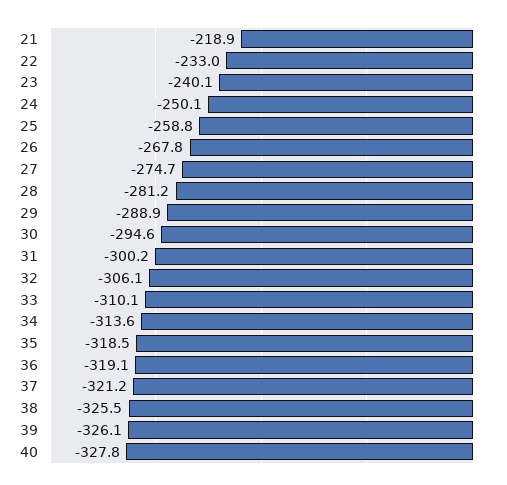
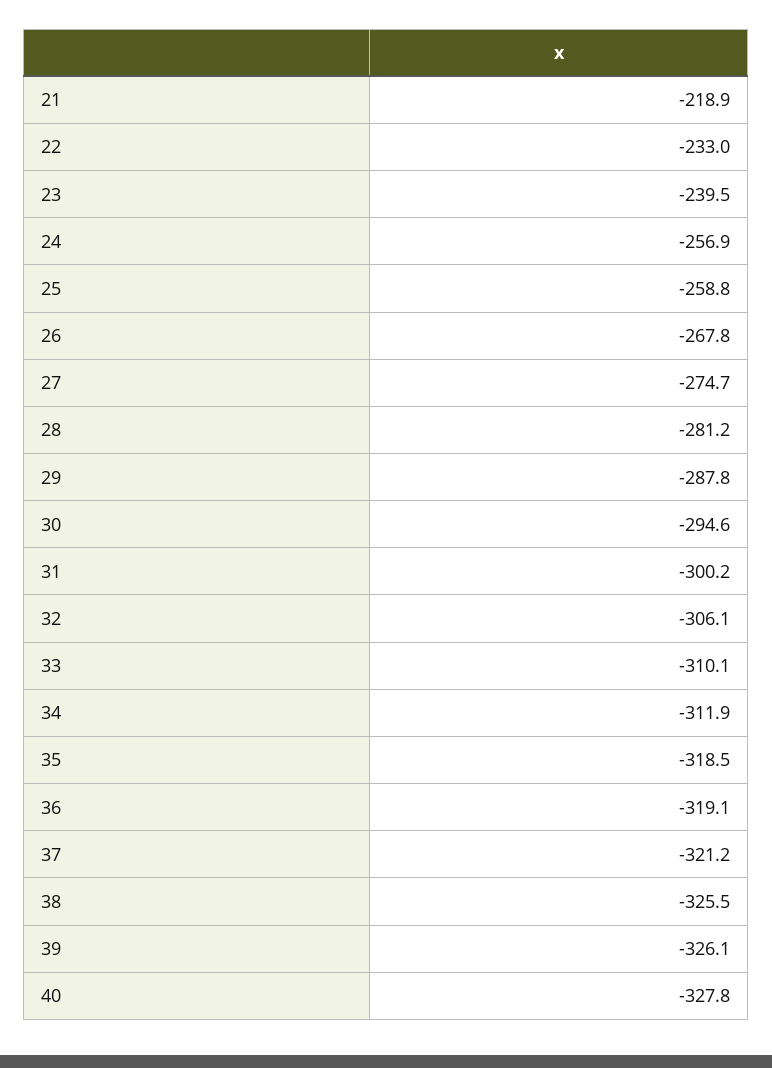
23: -240.1 -> -239.5
24: -250.1 -> -256.9
29: -288.9 -> -287.8
34: -313.6 -> -311.9

